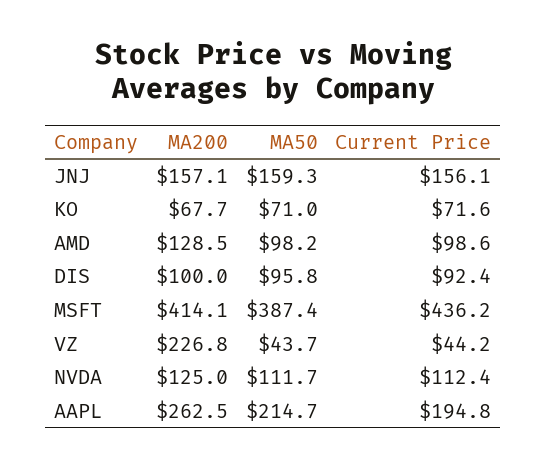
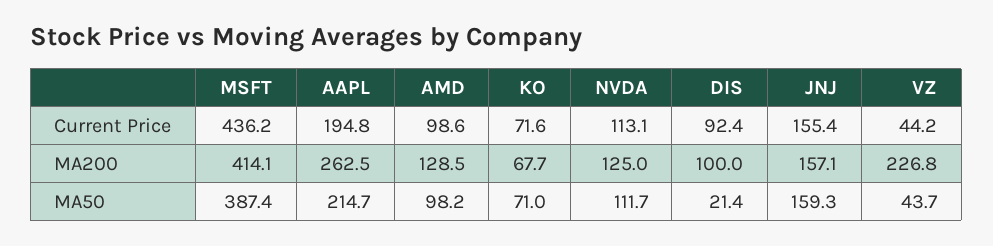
Current Price, JNJ: 156.1 -> 155.4
MA50, DIS: 95.8 -> 21.4
Current Price, NVDA: 112.4 -> 113.1

